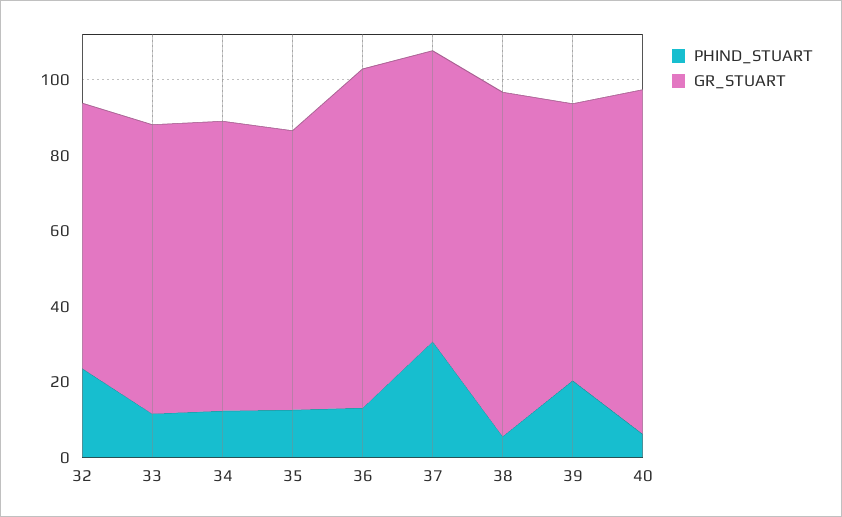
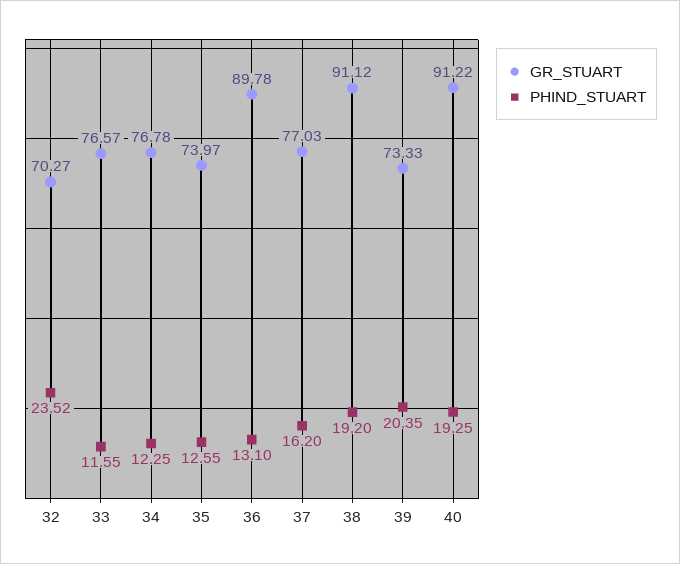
PHIND_STUART, 37: 30 -> 16.2
PHIND_STUART, 38: 5 -> 19.2
PHIND_STUART, 40: 5 -> 19.25

